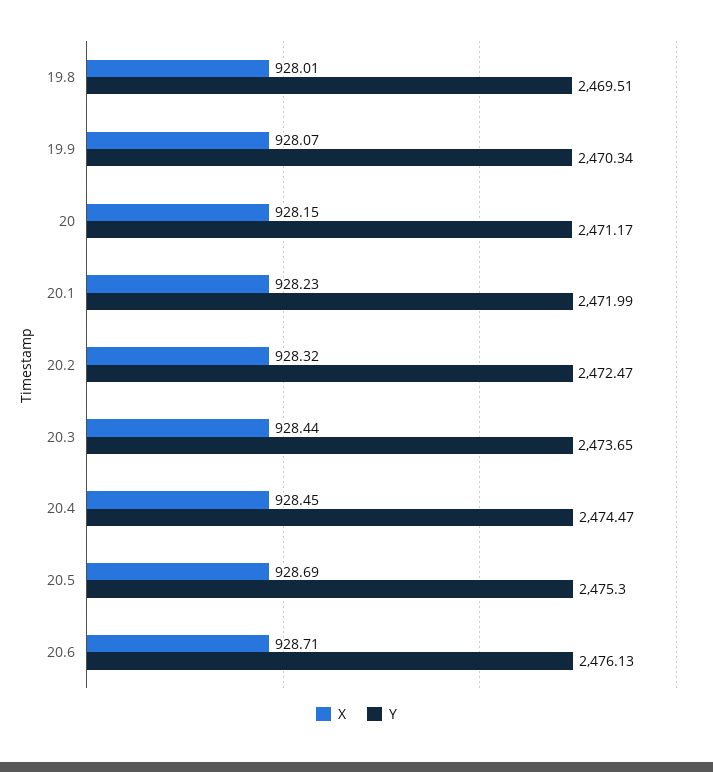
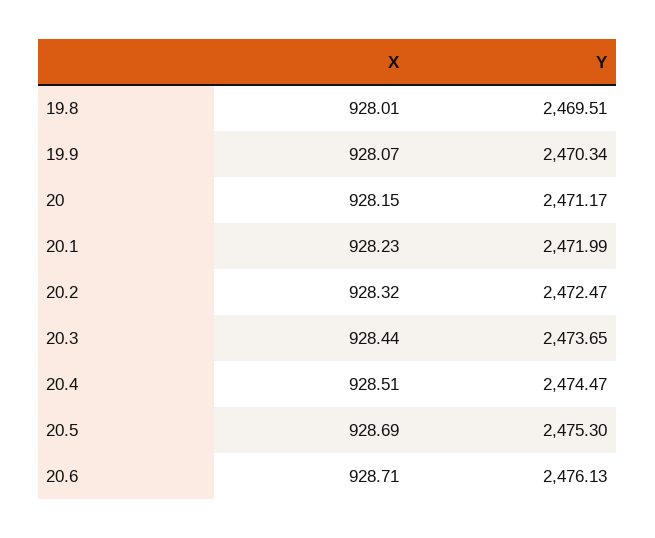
X, 20.4: 928.45 -> 928.51

